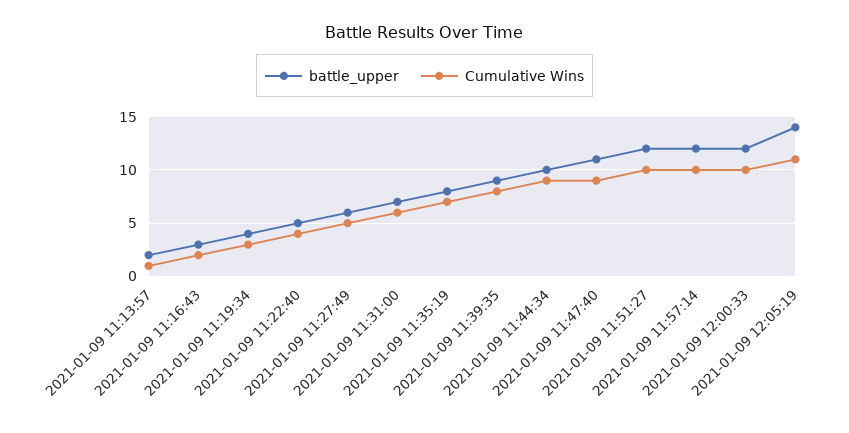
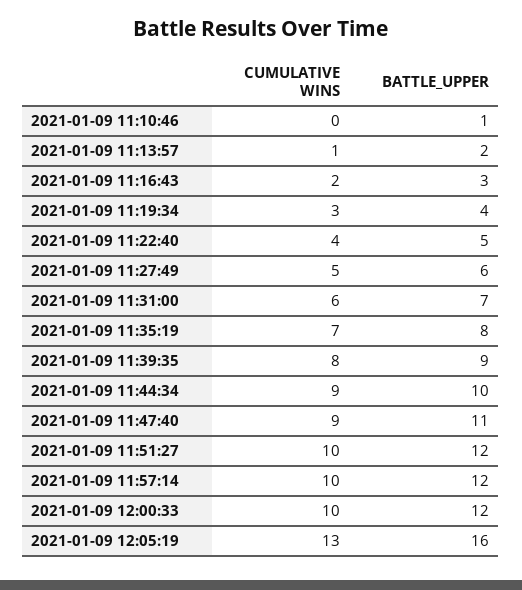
battle_upper, 2021-01-09 12:05:19: 14 -> 16
Cumulative Wins, 2021-01-09 12:05:19: 11 -> 13
Cumulative Wins, 2021-01-09 11:10:46: none -> 0
battle_upper, 2021-01-09 11:10:46: none -> 1

